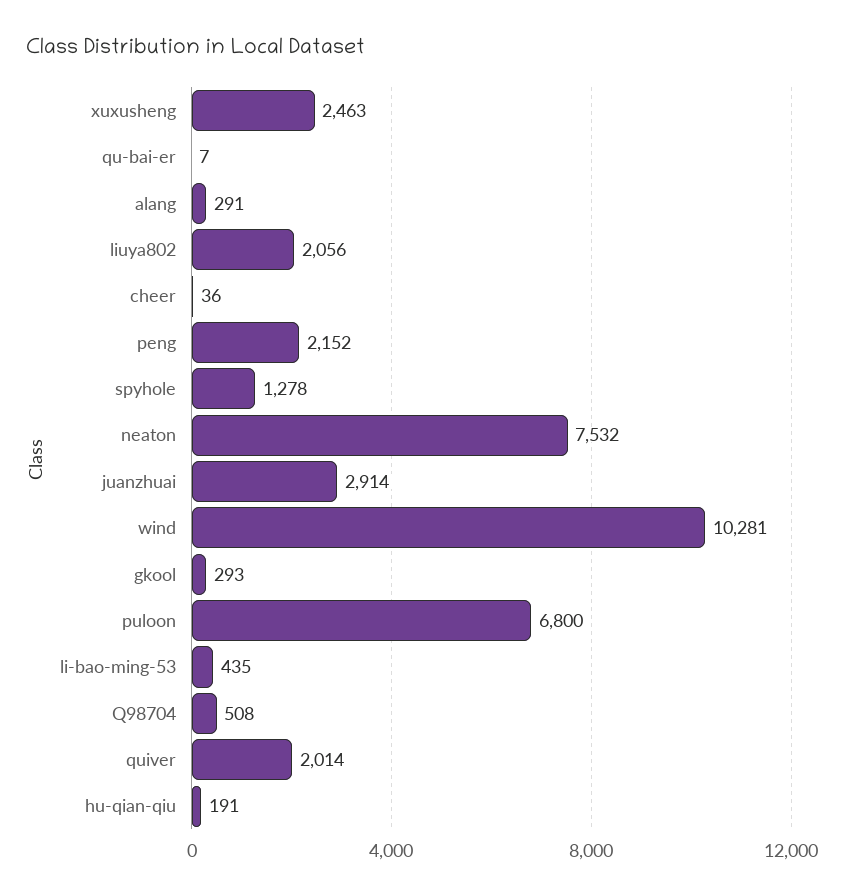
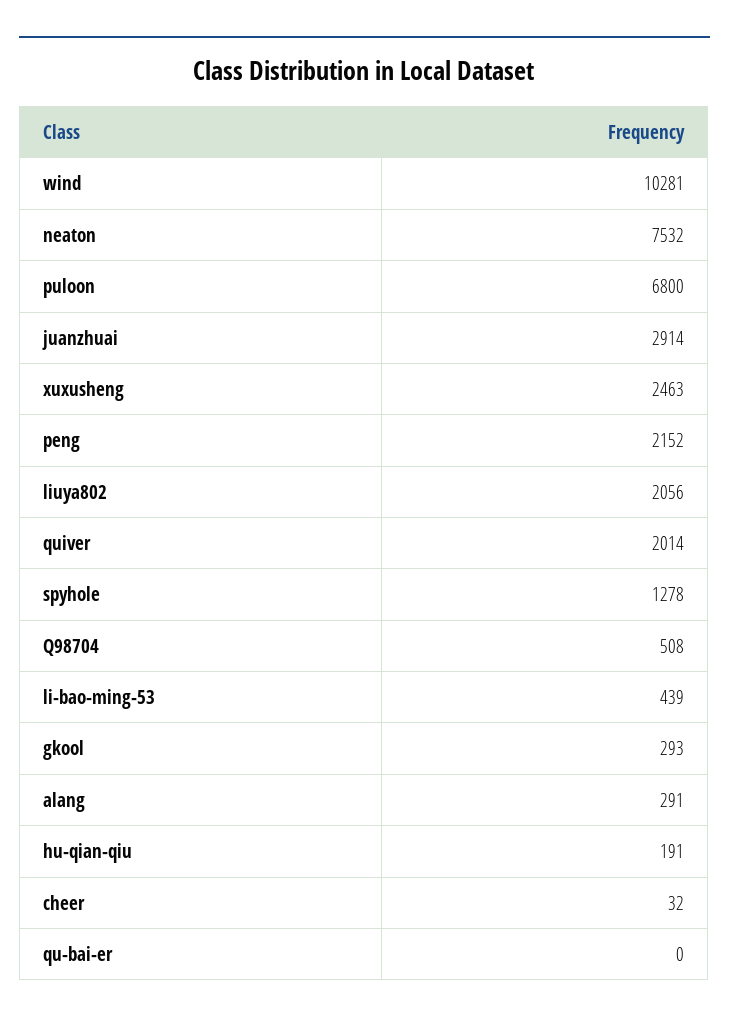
qu-bai-er: 7 -> 0
cheer: 36 -> 32
li-bao-ming-53: 435 -> 439

